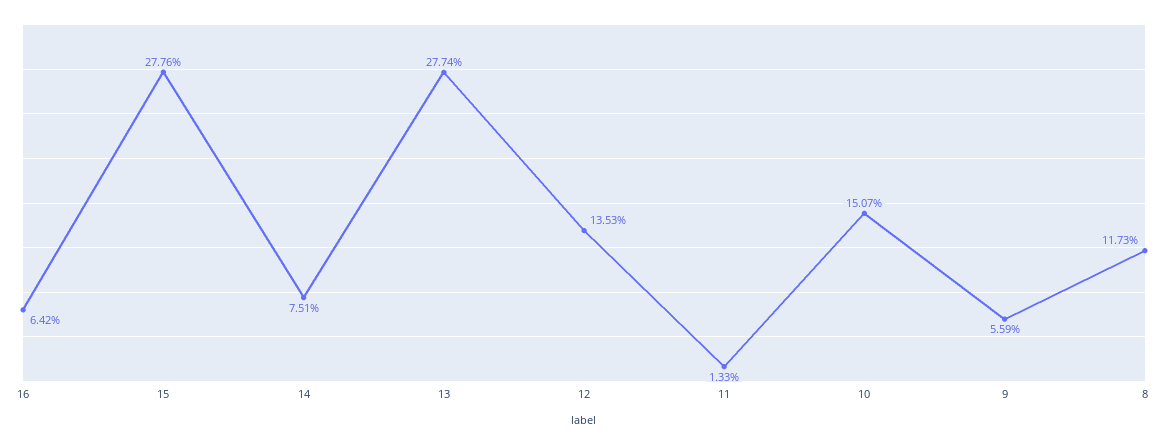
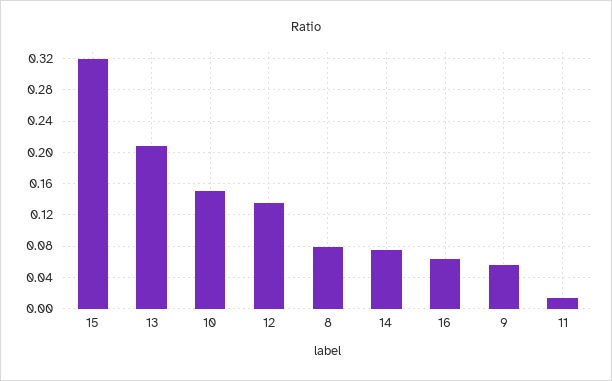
15: 0.2776 -> 0.32
13: 0.2774 -> 0.21
8: 0.1173 -> 0.08

